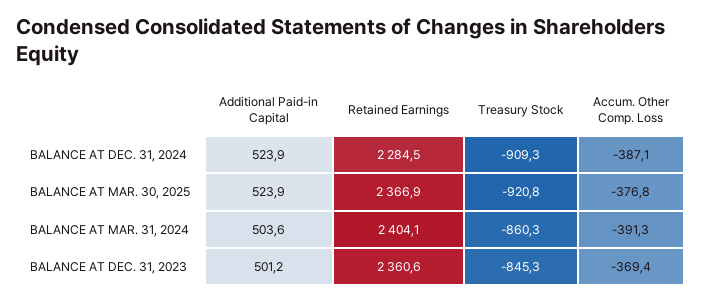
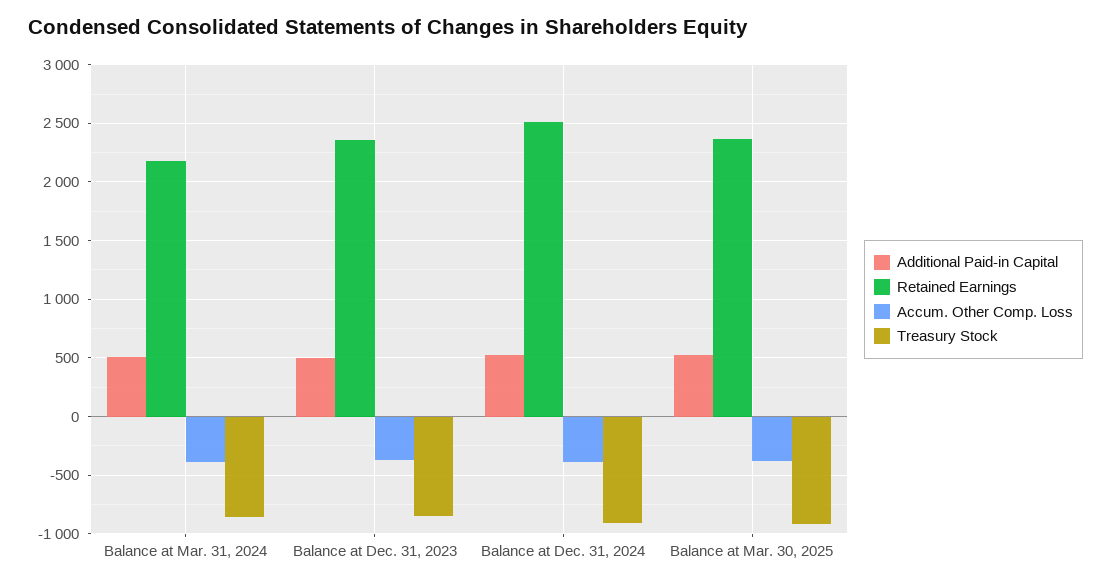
Retained Earnings, BALANCE AT DEC. 31, 2024: 2284.5 -> 2500
Retained Earnings, BALANCE AT MAR. 31, 2024: 2404.1 -> 2200

